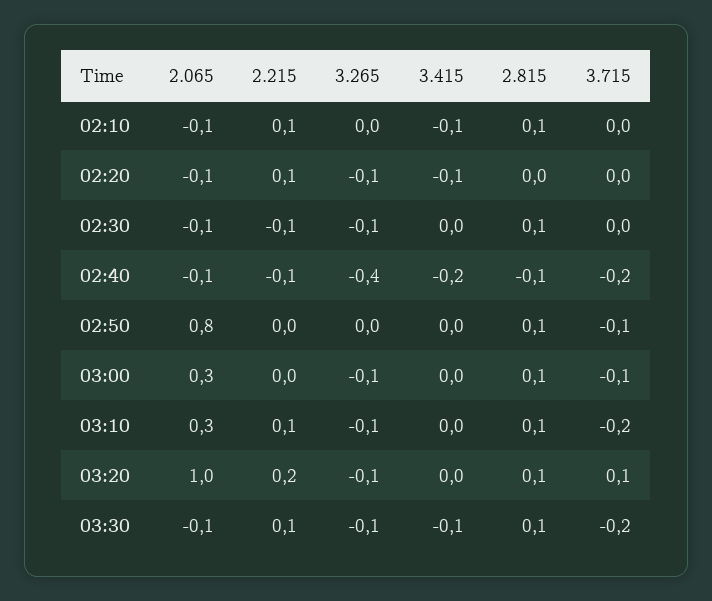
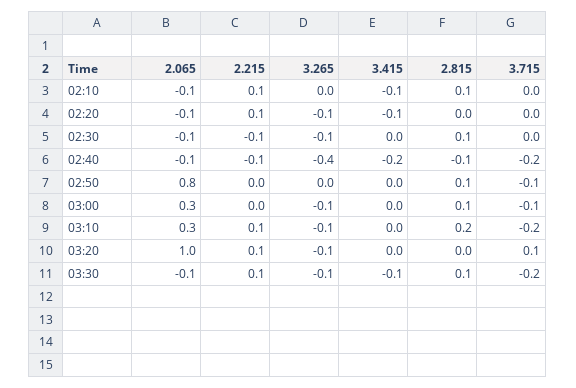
2.815, 03:10: 0.1 -> 0.2
2.215, 03:20: 0.2 -> 0.1
2.815, 03:20: 0.1 -> 0

